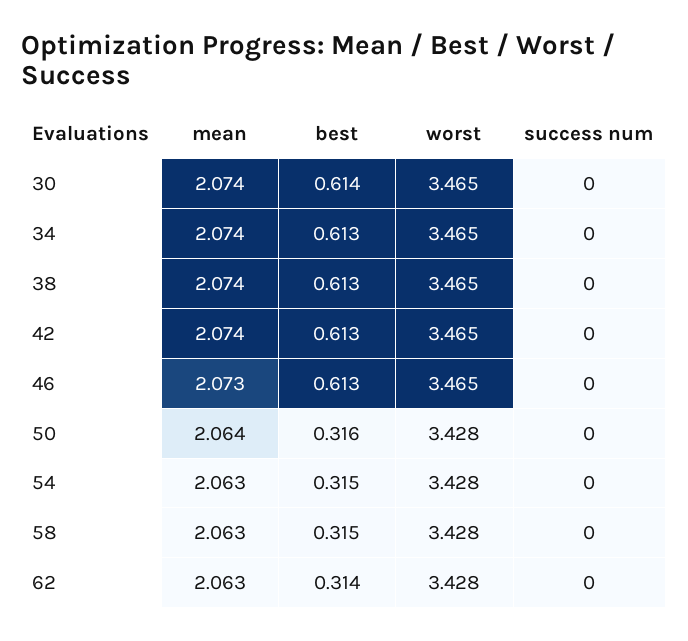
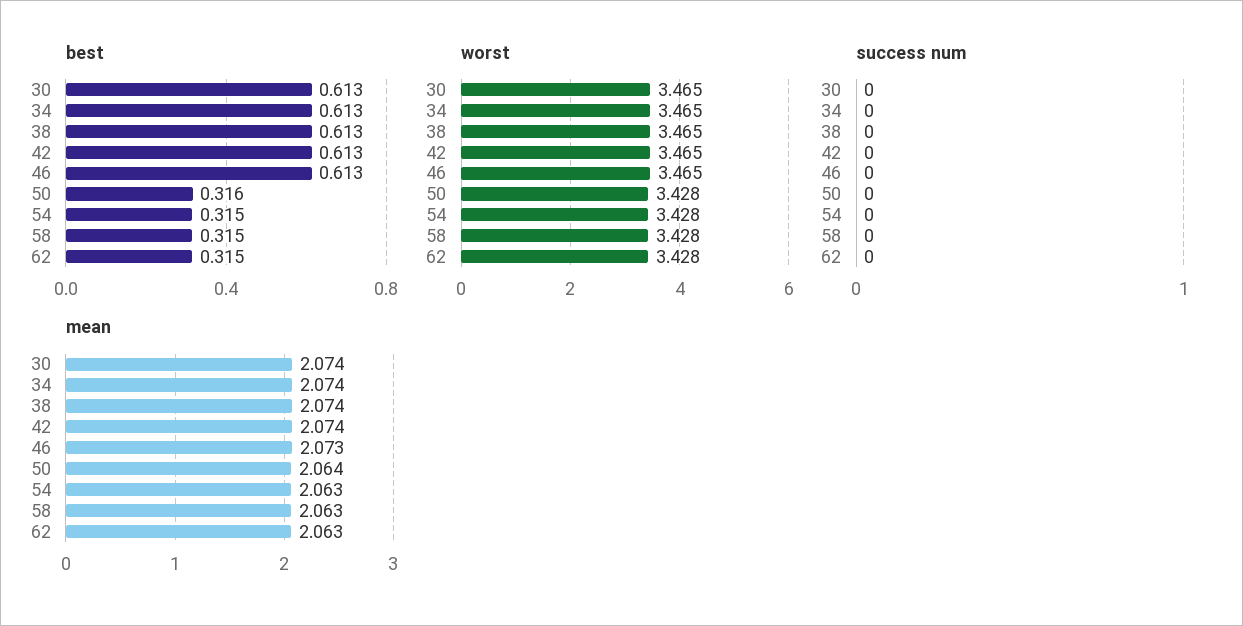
best, 30: 0.614 -> 0.613
best, 62: 0.314 -> 0.315

